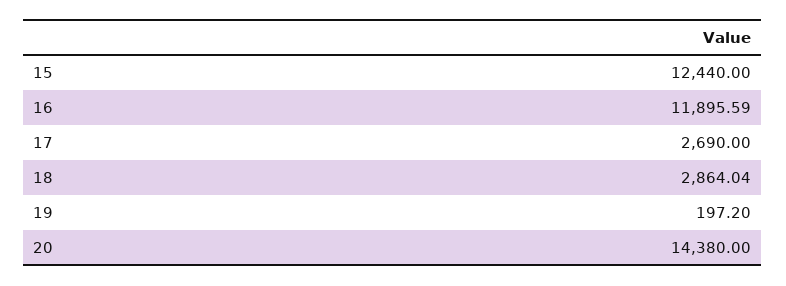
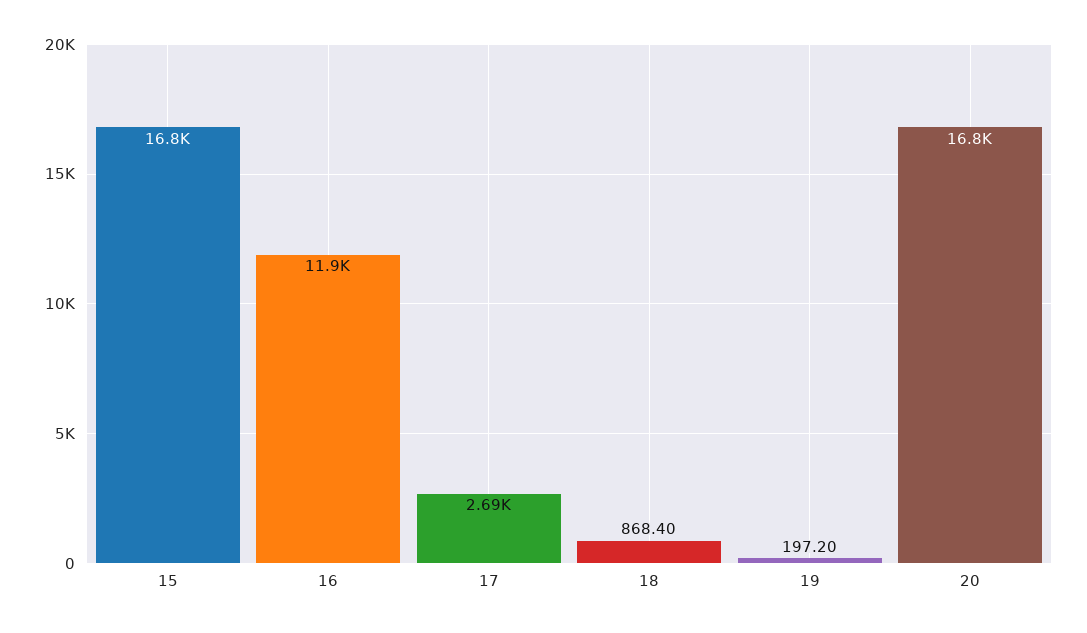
15: 12440 -> 16800
18: 2864.04 -> 868.4
20: 14380 -> 16800

